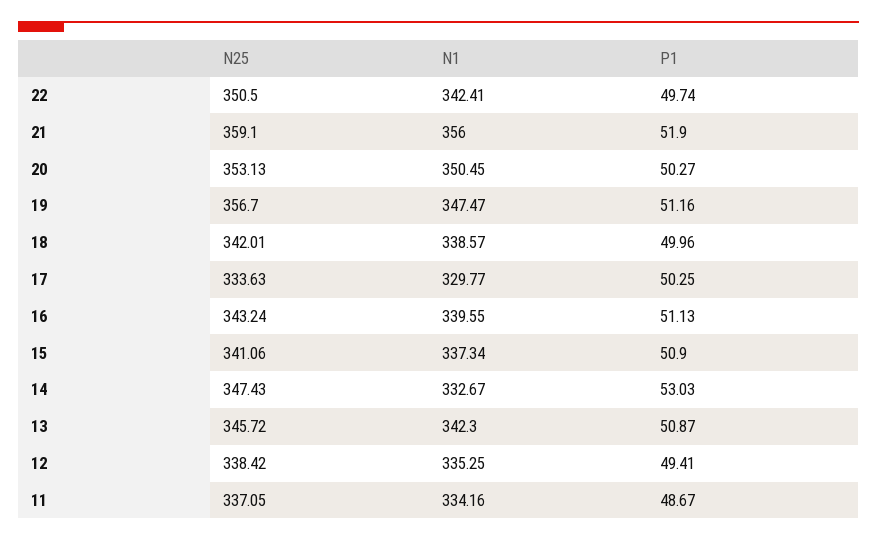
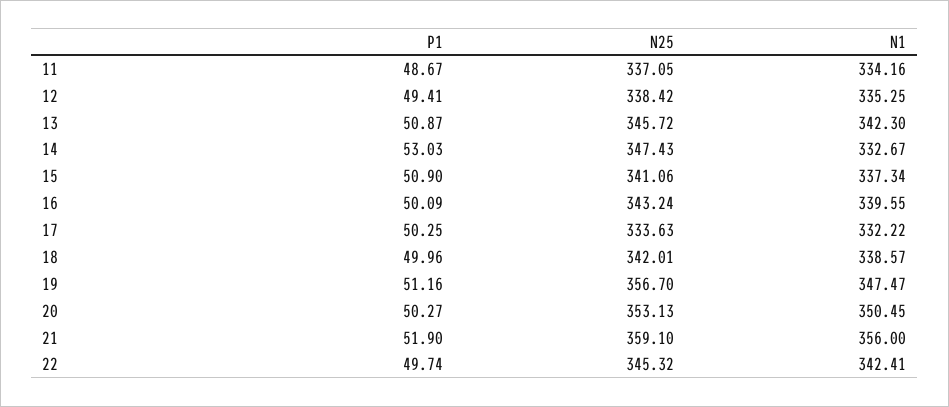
N25, 22: 350.5 -> 345.32
N1, 17: 329.77 -> 332.22
P1, 16: 51.13 -> 50.09

